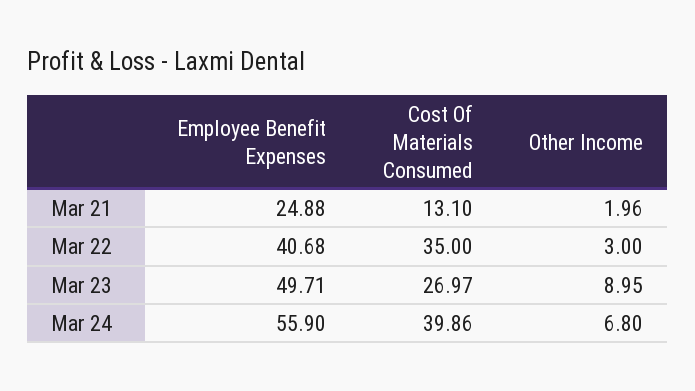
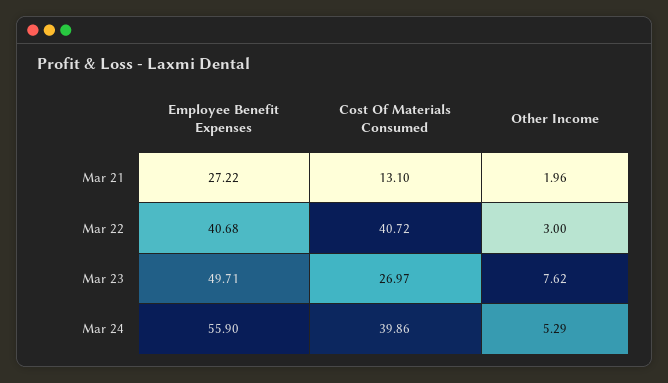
Employee Benefit Expenses, Mar 21: 24.88 -> 27.22
Cost Of Materials Consumed, Mar 22: 35 -> 40.72
Other Income, Mar 23: 8.95 -> 7.62
Other Income, Mar 24: 6.8 -> 5.29

